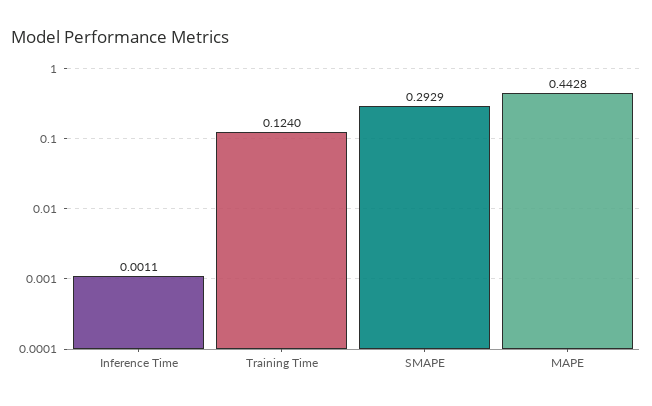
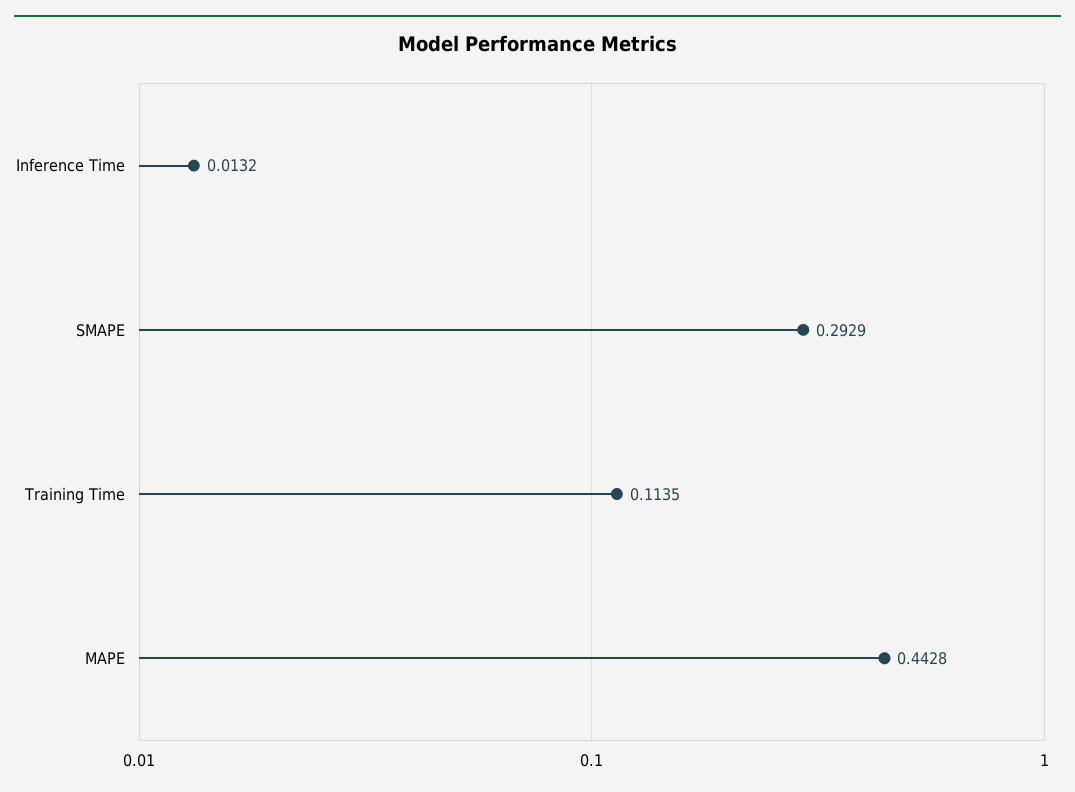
Inference Time: 0.0011 -> 0.0132
Training Time: 0.124 -> 0.1135

